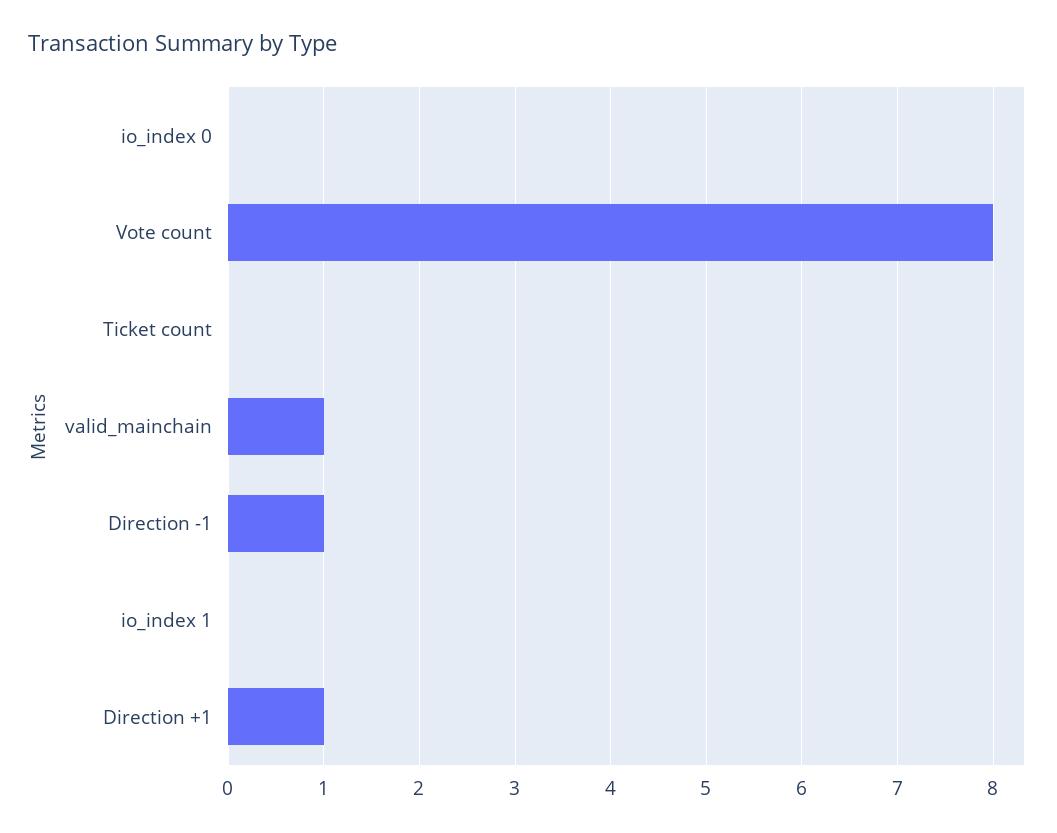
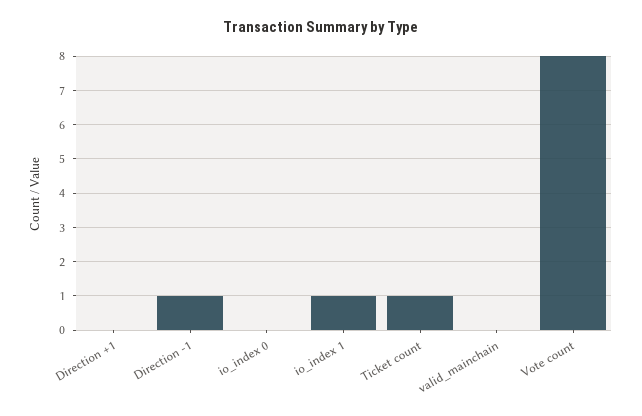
Ticket count: 0 -> 1
valid_mainchain: 1 -> 0
io_index 1: 0 -> 1
Direction +1: 1 -> 0

